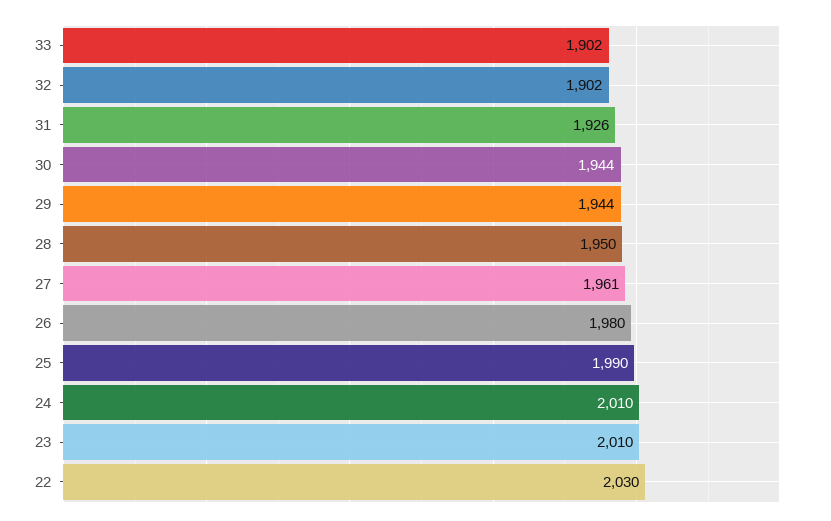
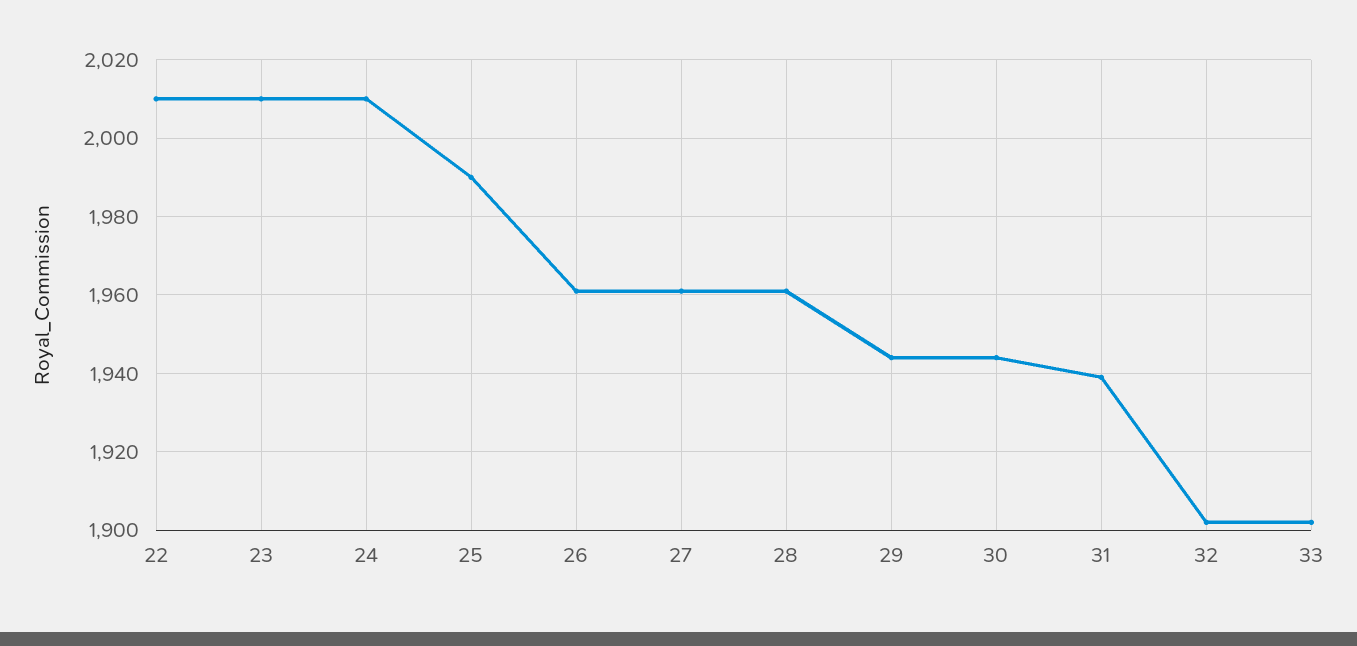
31: 1926 -> 1940
28: 1950 -> 1960
26: 1980 -> 1960
22: 2030 -> 2010

